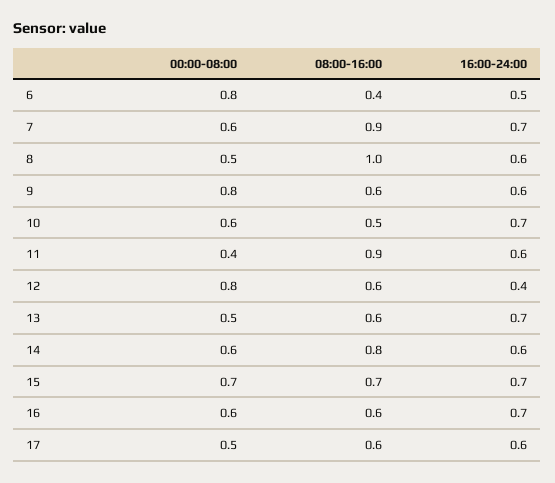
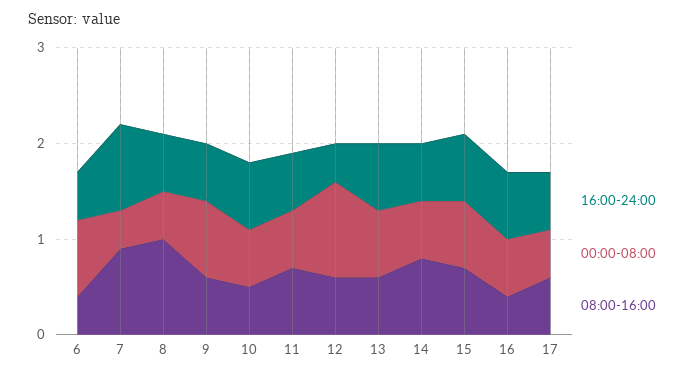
00:00-08:00, 7: 0.6 -> 0.4
16:00-24:00, 7: 0.7 -> 0.9
00:00-08:00, 11: 0.4 -> 0.6
08:00-16:00, 11: 0.9 -> 0.7
00:00-08:00, 12: 0.8 -> 1
00:00-08:00, 13: 0.5 -> 0.7
08:00-16:00, 16: 0.6 -> 0.4

